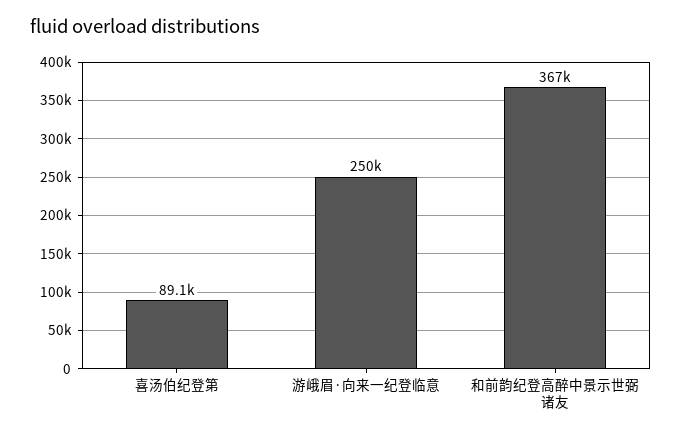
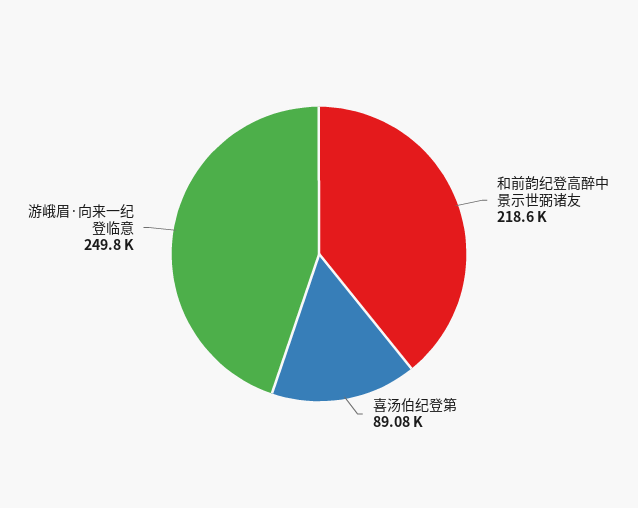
和前韵纪登高醉中景示世弼诸友: 367000 -> 218600

